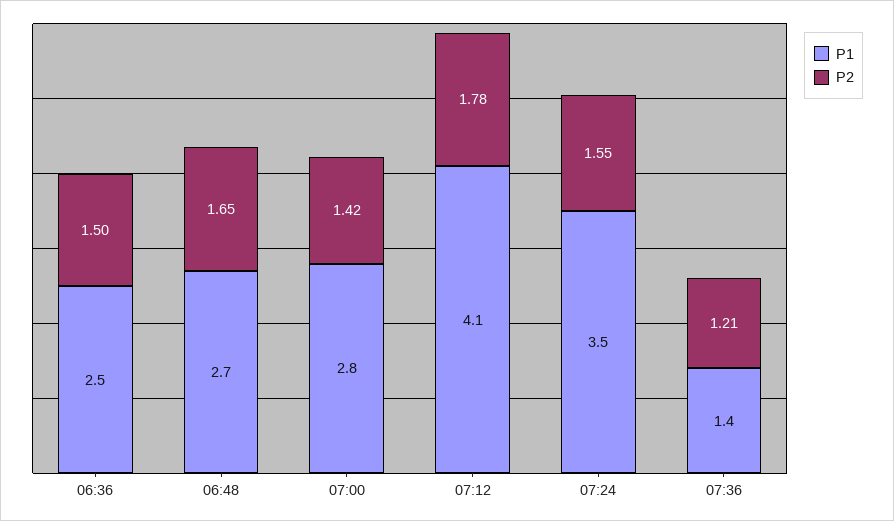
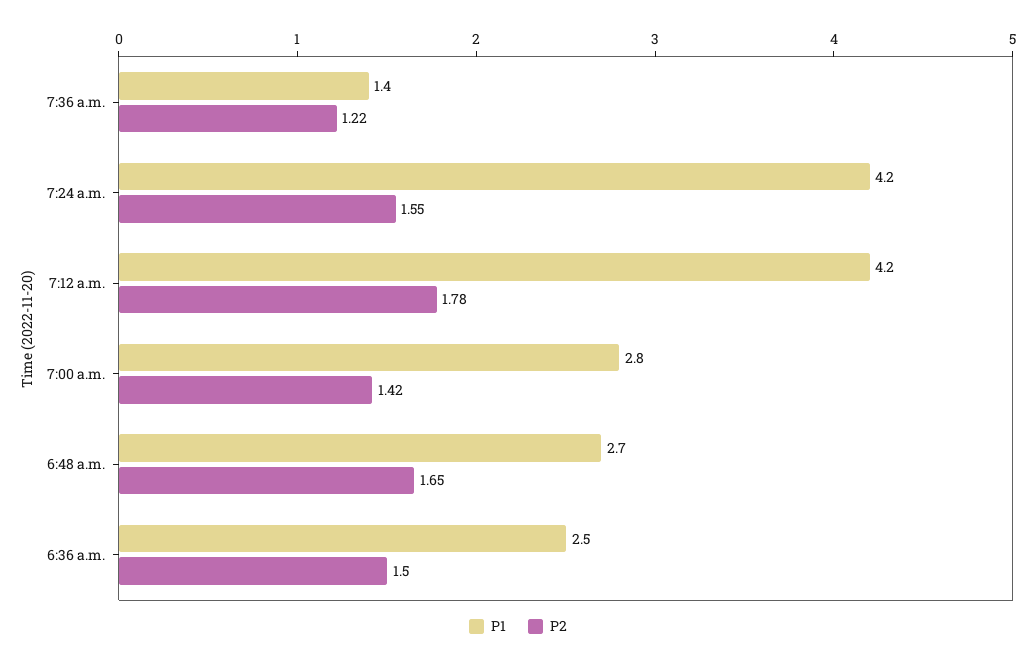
P1, 07:12: 4.1 -> 4.2
P1, 07:24: 3.5 -> 4.2
P2, 07:36: 1.21 -> 1.22

